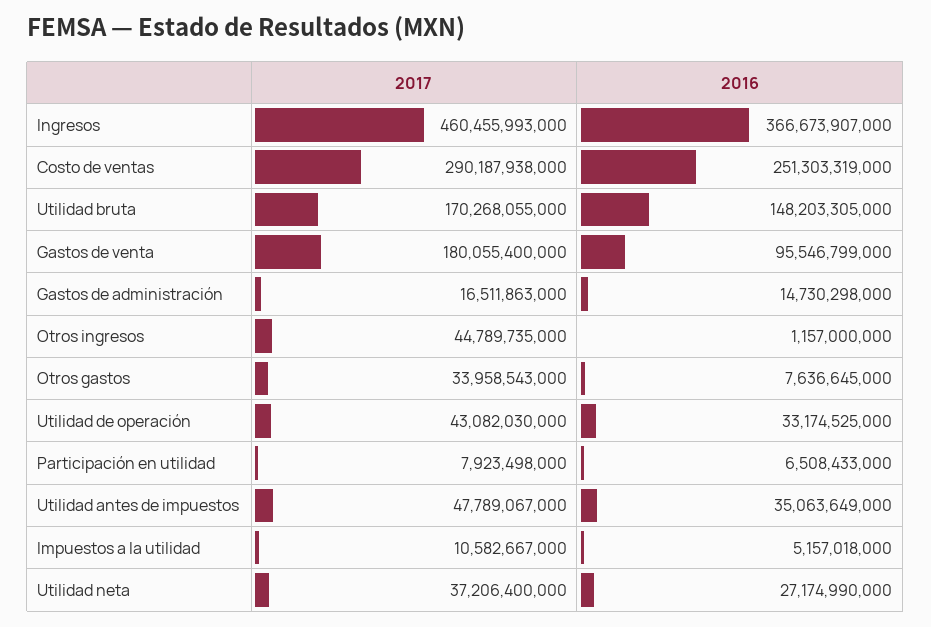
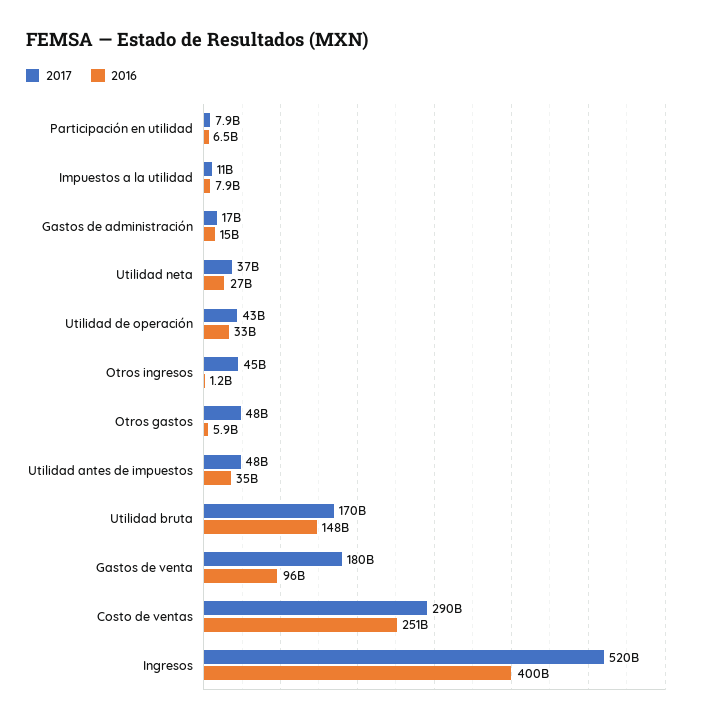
2017, Ingresos: 460455993000 -> 520000000000
2016, Ingresos: 366673907000 -> 400000000000
2017, Otros gastos: 33958543000 -> 48000000000
2016, Otros gastos: 7636645000 -> 5900000000
2016, Impuestos a la utilidad: 5157018000 -> 7900000000

